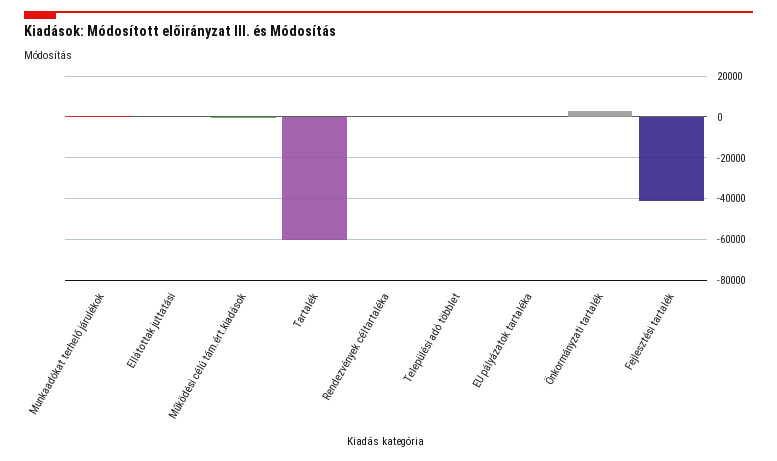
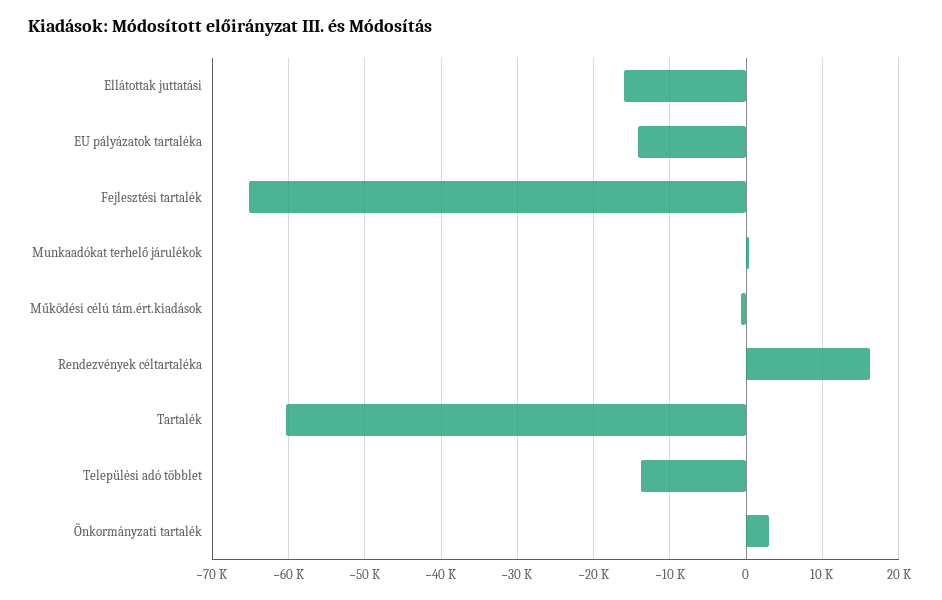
Ellátottak juttatási: 0 -> -16000
Rendezvények céltartaléka: 0 -> 16000
Települési adó többlet: 0 -> -14000
EU pályázatok tartaléka: 0 -> -14000
Fejlesztési tartalék: -40000 -> -65000

